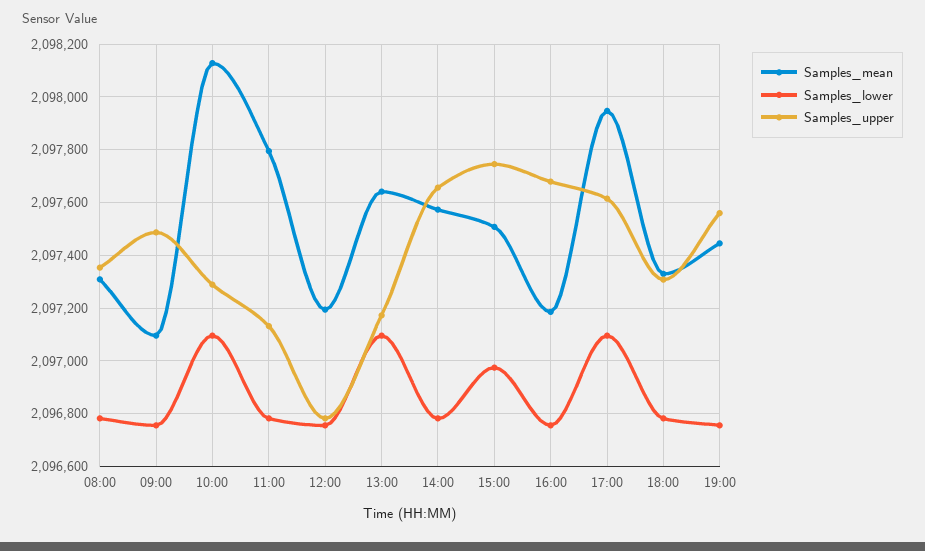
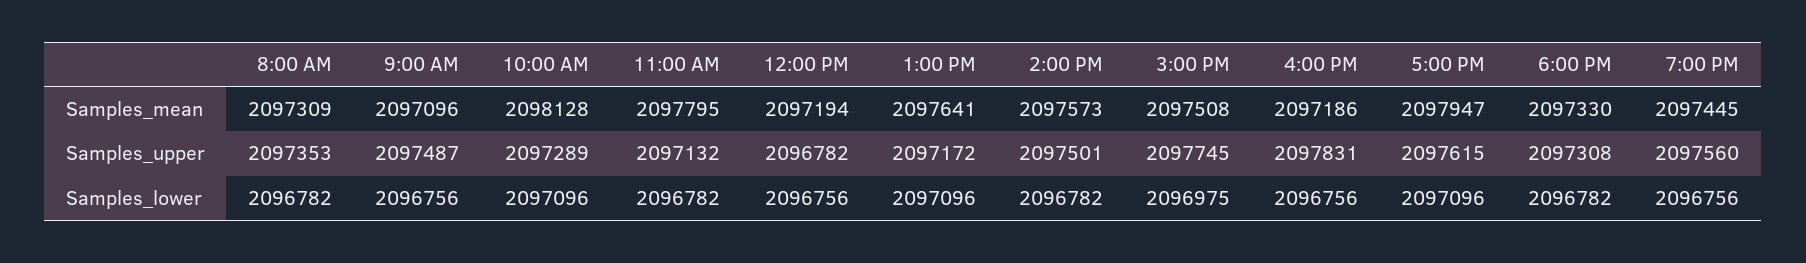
Samples_upper, 14:00: 2097650 -> 2097501
Samples_upper, 16:00: 2097675 -> 2097831

